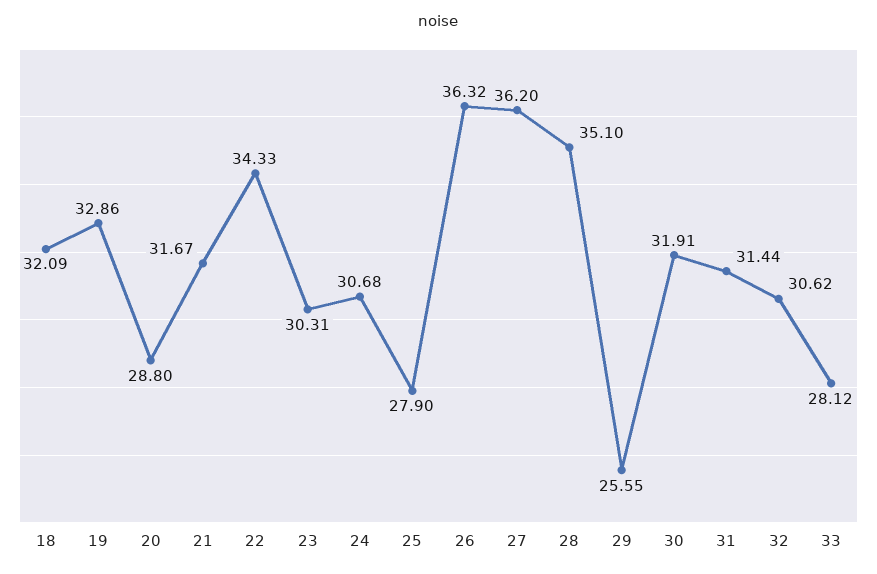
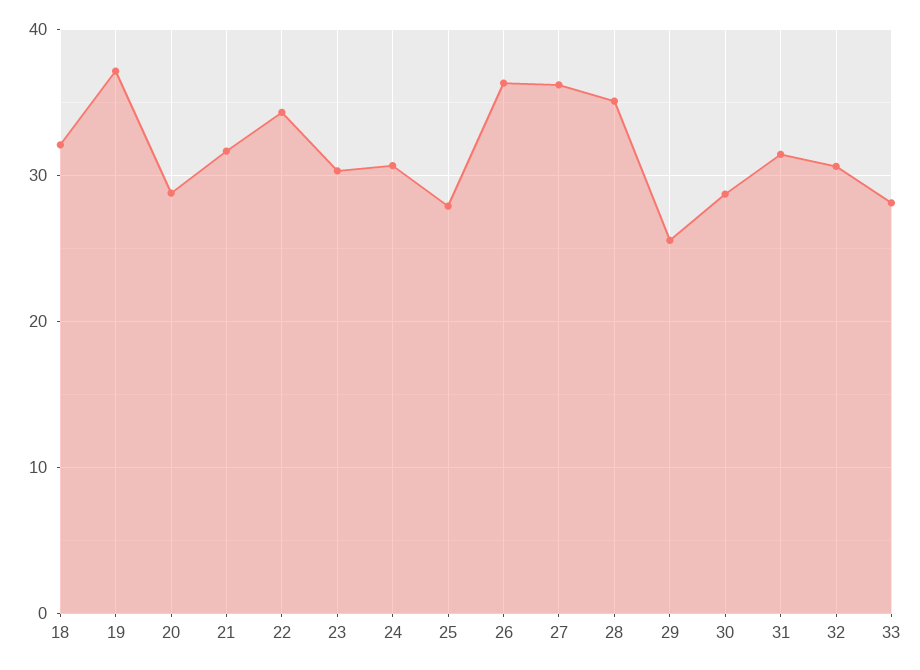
19: 32.86 -> 37
30: 31.91 -> 29

